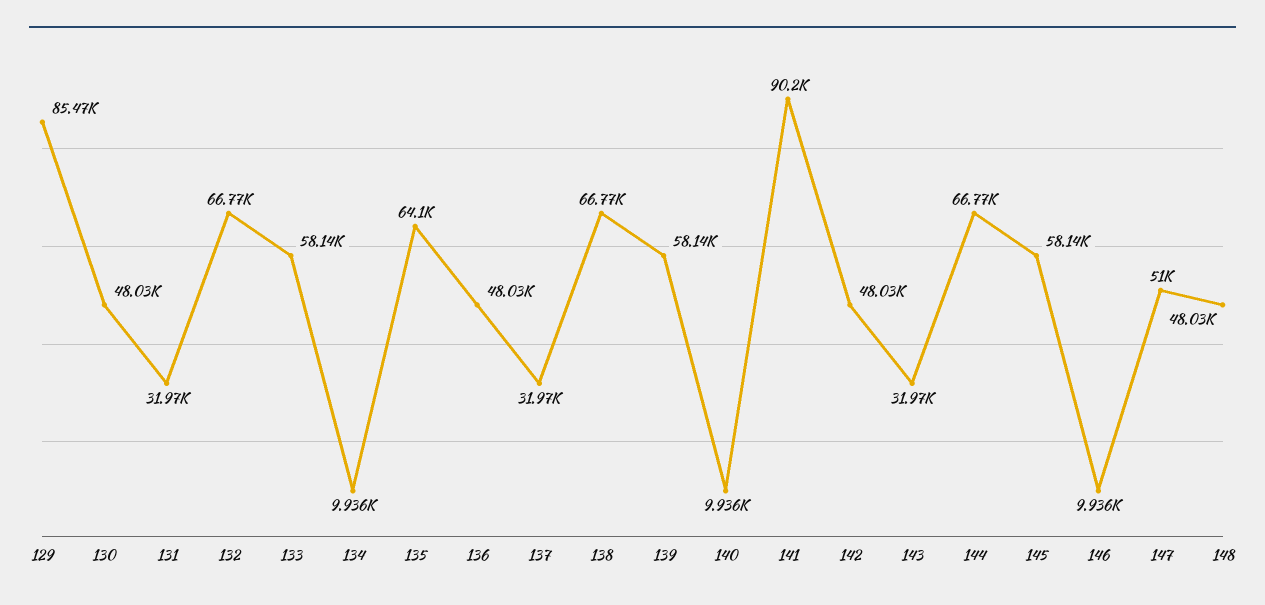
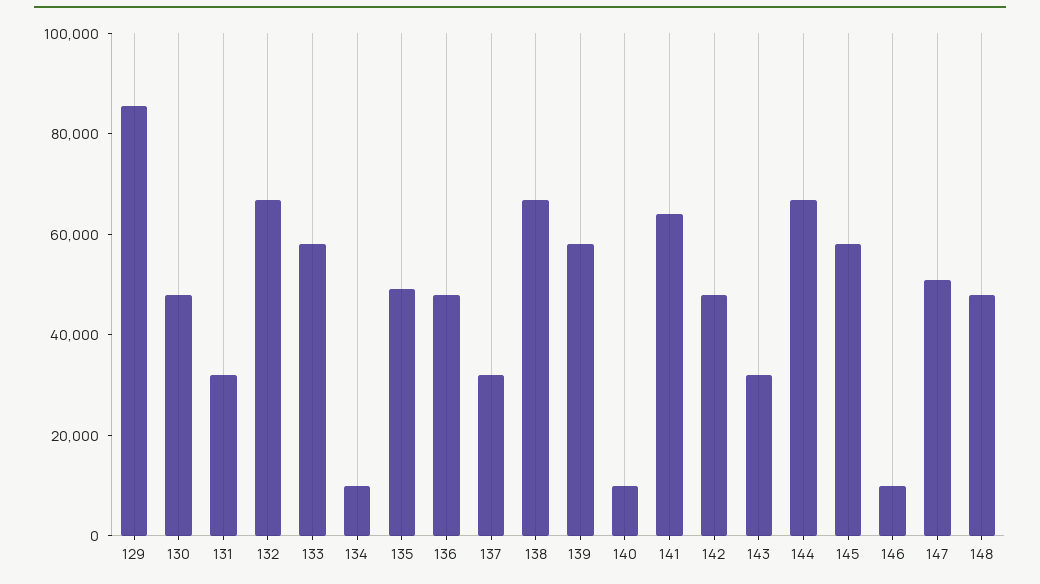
135: 64100 -> 50000
141: 90200 -> 65000

